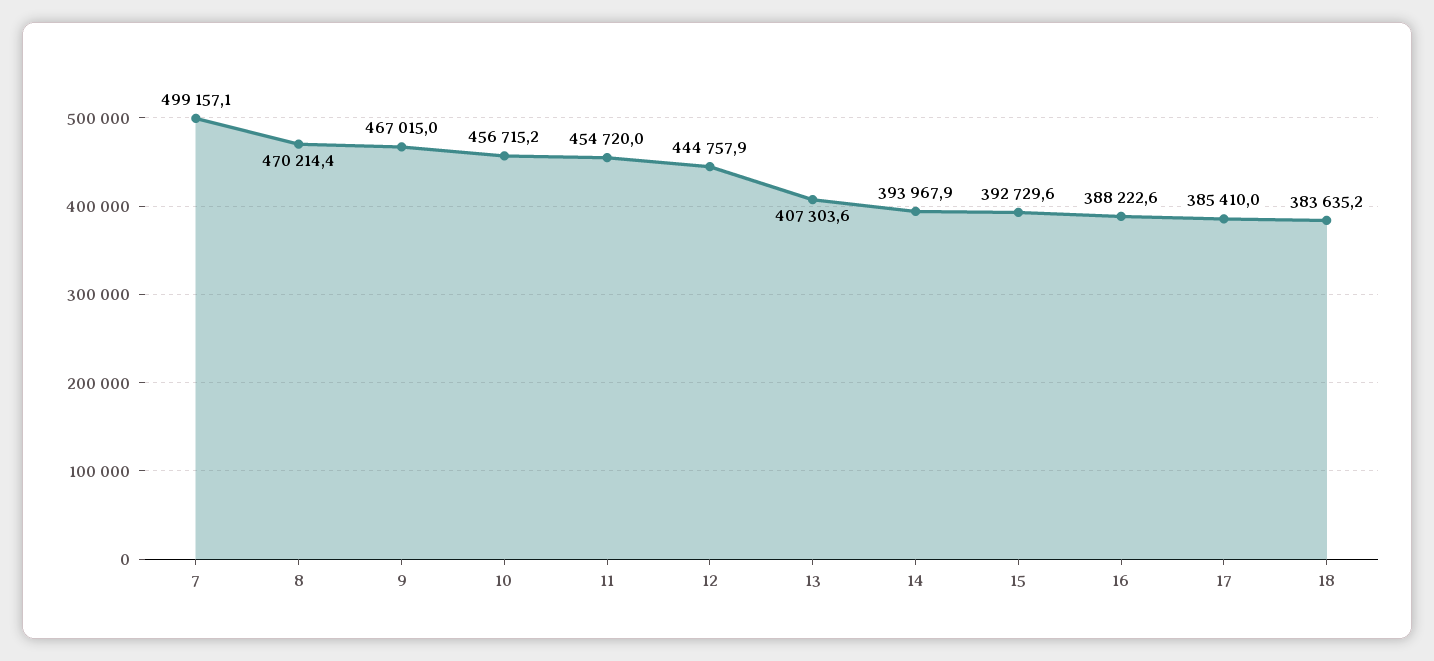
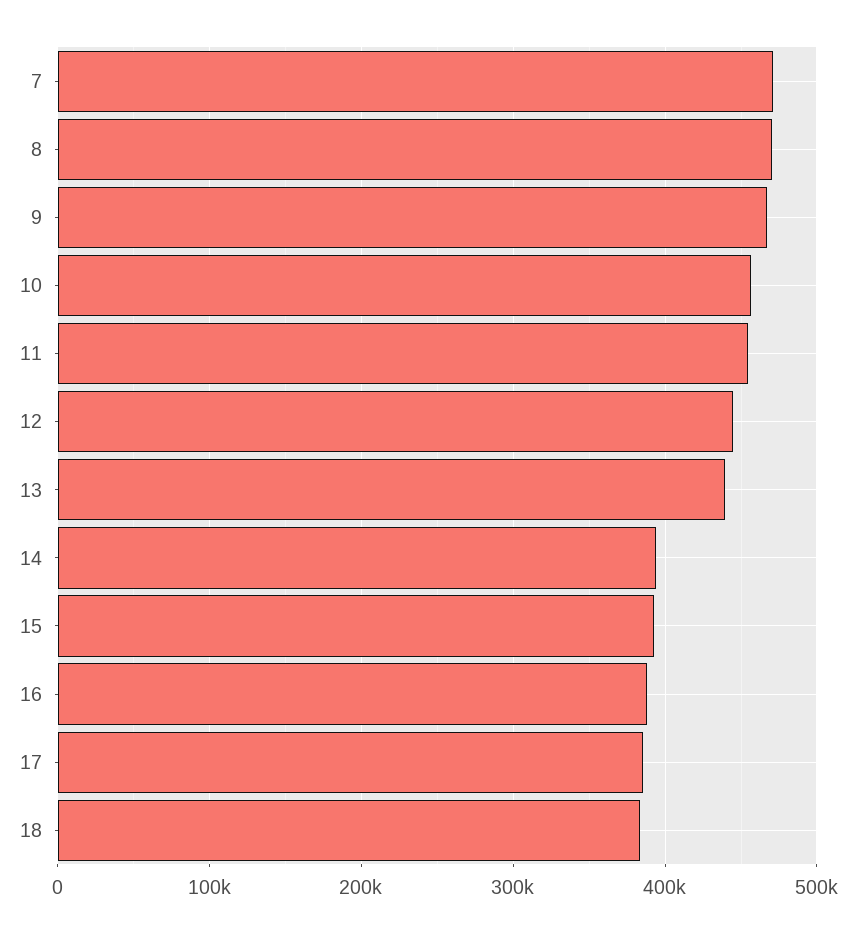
7: 499157.1 -> 470000
13: 407303.6 -> 440000

